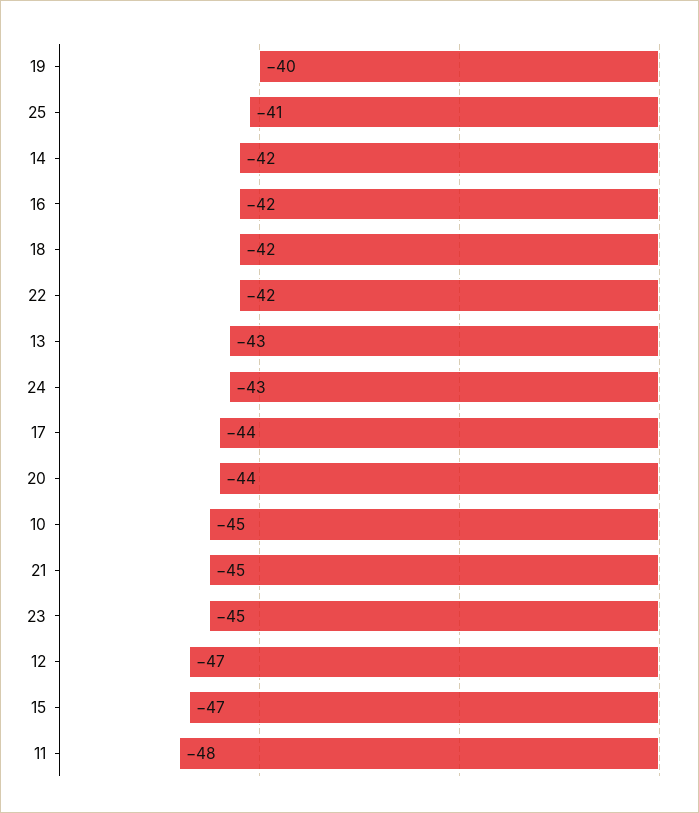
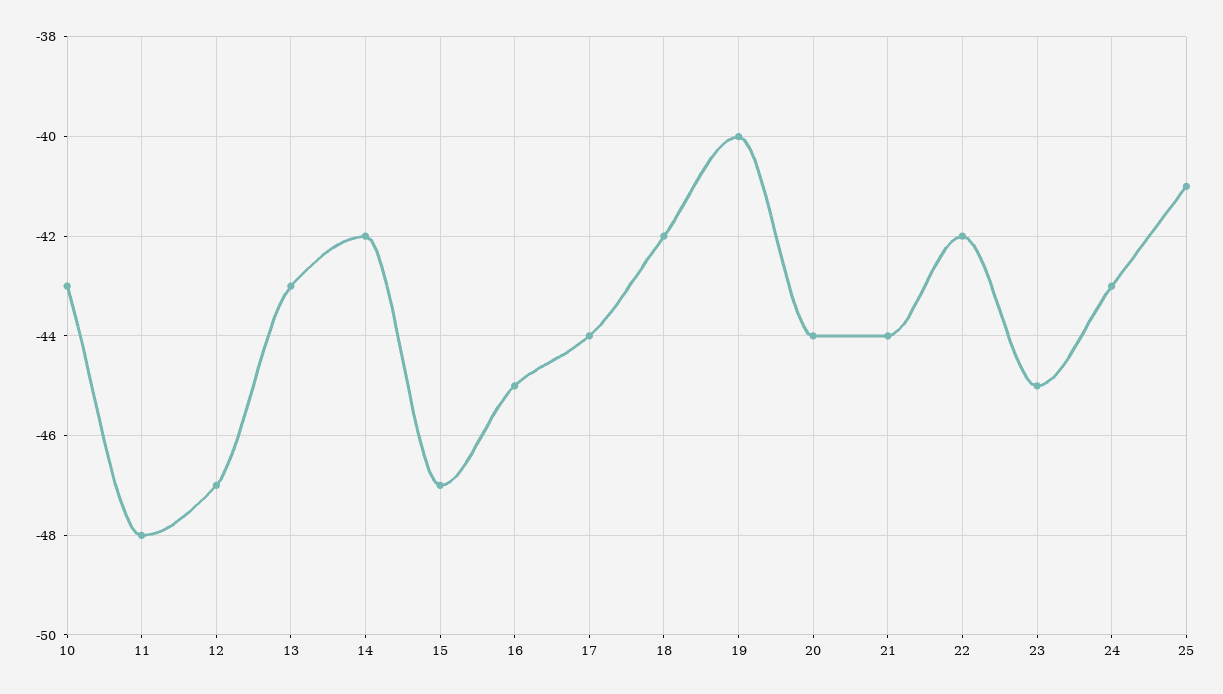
16: -42 -> -45
10: -45 -> -43
21: -45 -> -44

